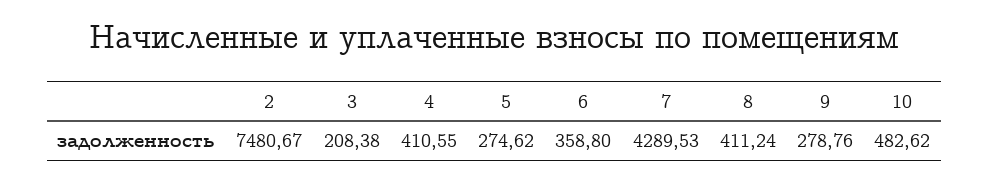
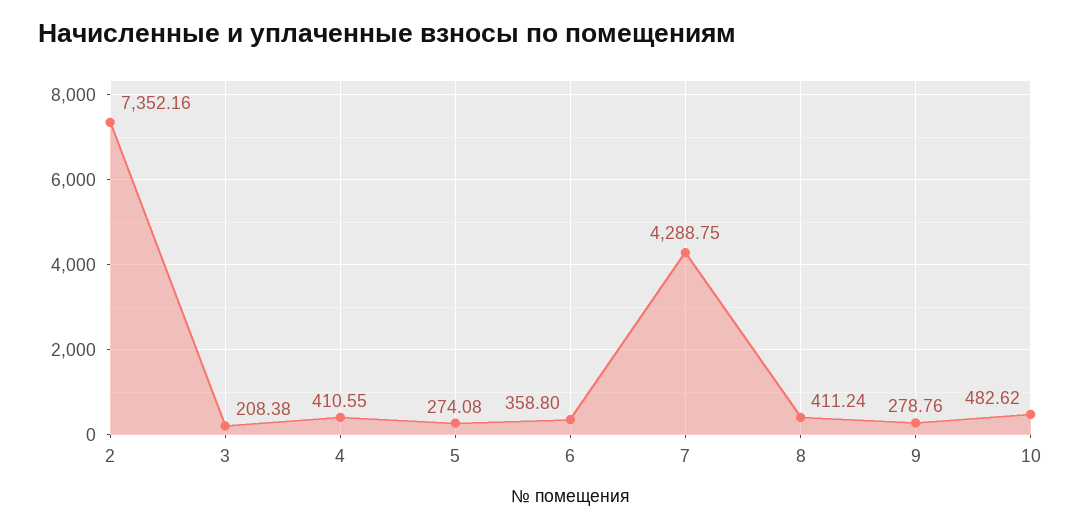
2: 7480.67 -> 7352.16
5: 274.62 -> 274.08
7: 4289.53 -> 4288.75

